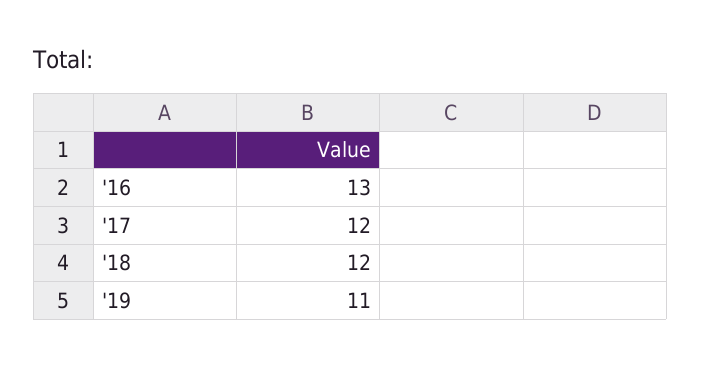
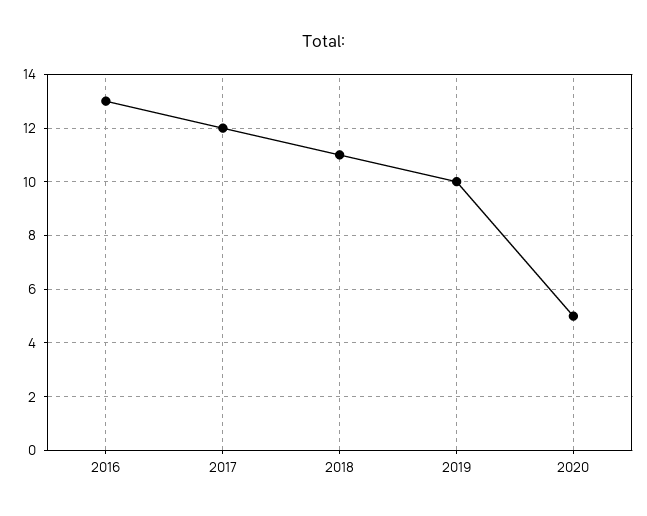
'18: 12 -> 11
'19: 11 -> 10
2020: none -> 5

